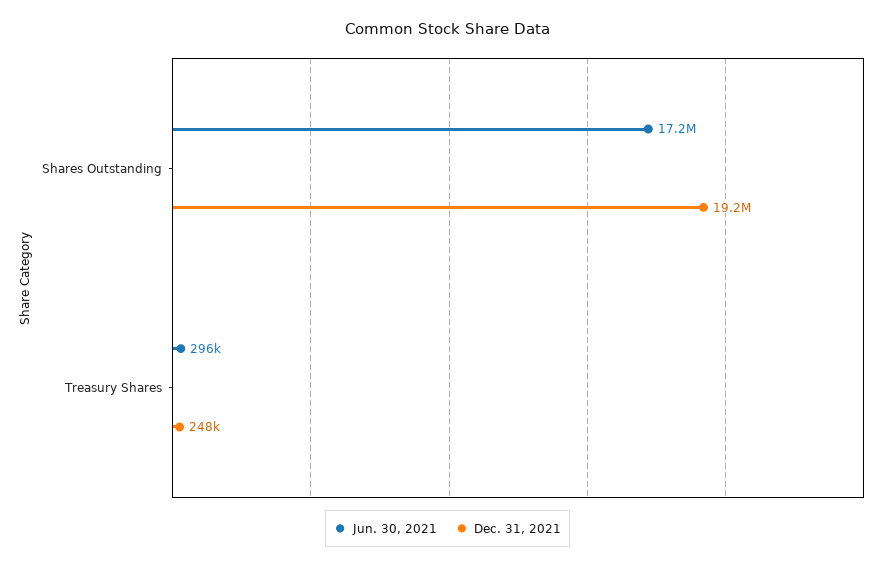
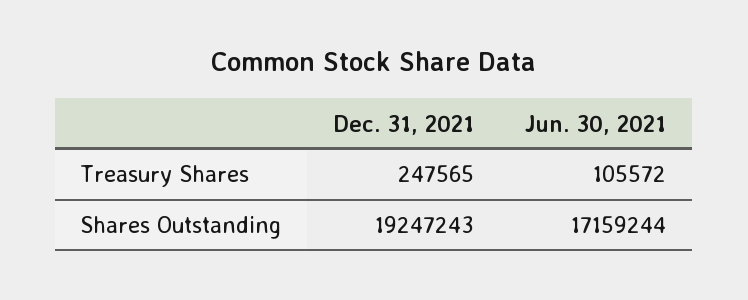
Jun. 30, 2021, Treasury Shares: 296000 -> 105572

